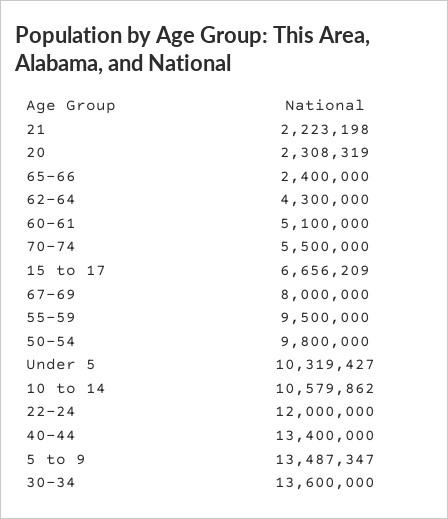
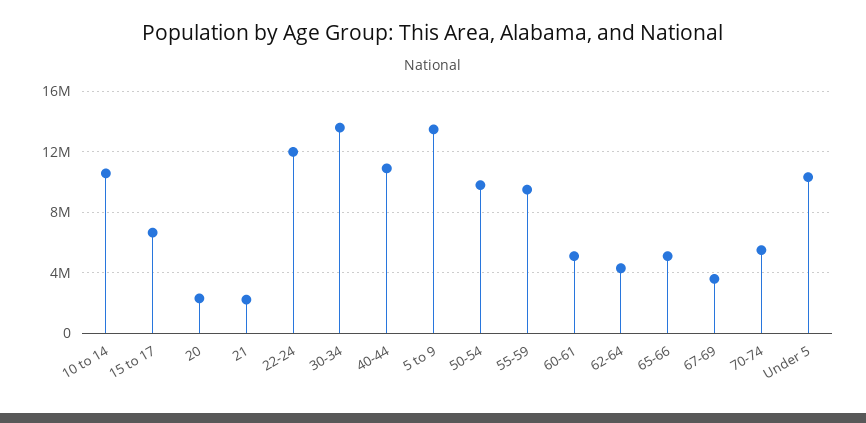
65-66: 2400000 -> 5000000
67-69: 8000000 -> 3500000
40-44: 13400000 -> 11000000

